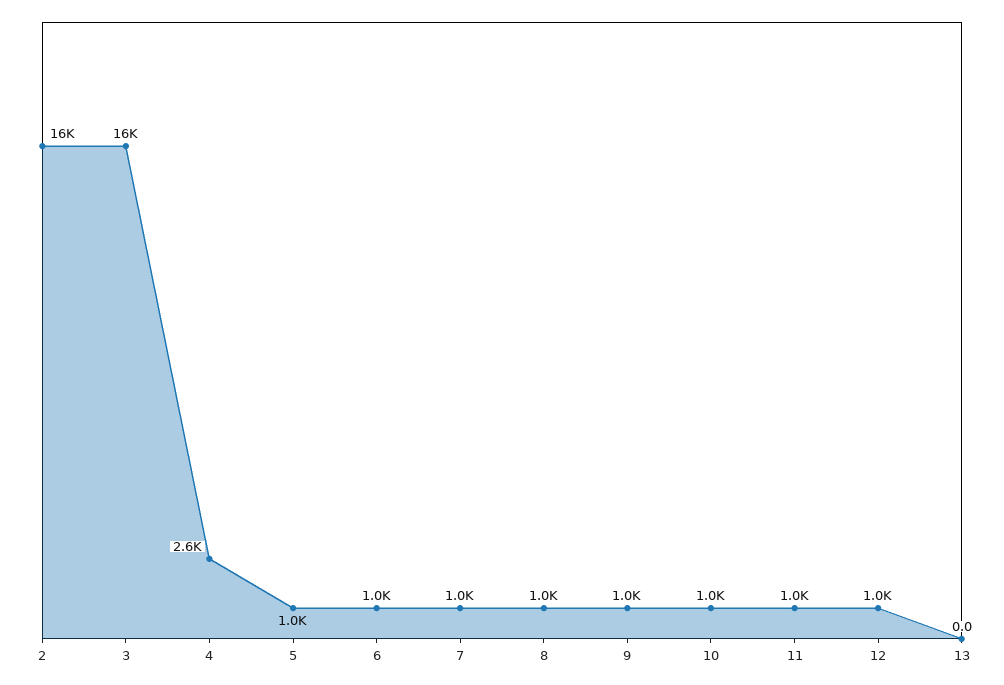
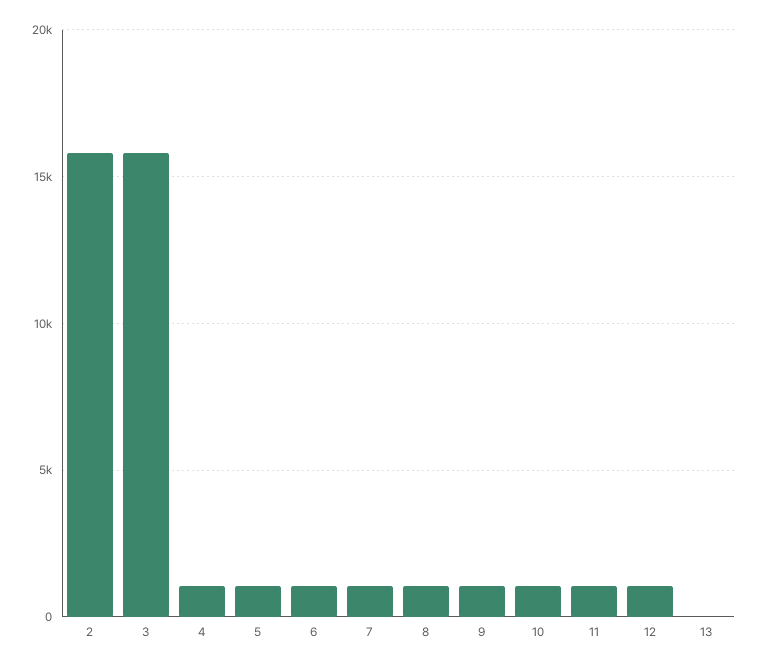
4: 2600 -> 1000

